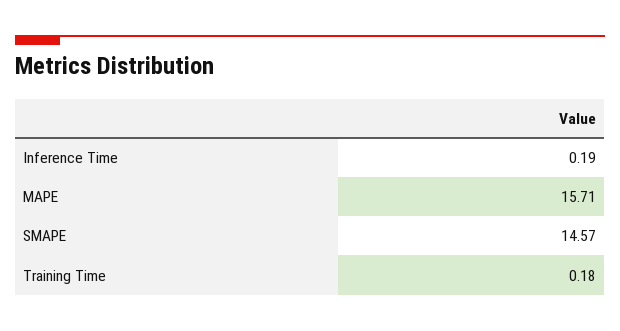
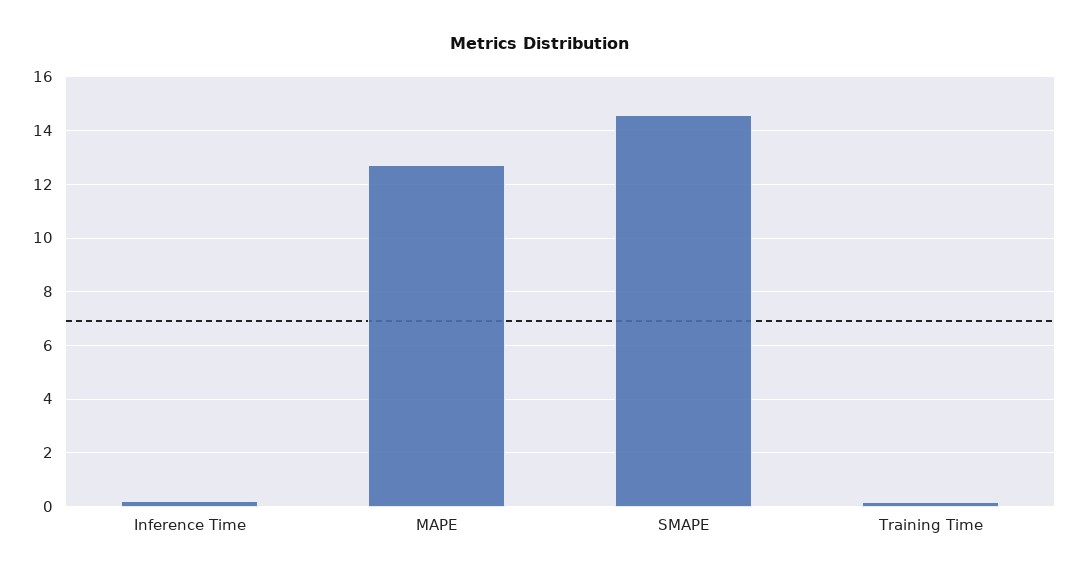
MAPE: 15.71 -> 12.75

